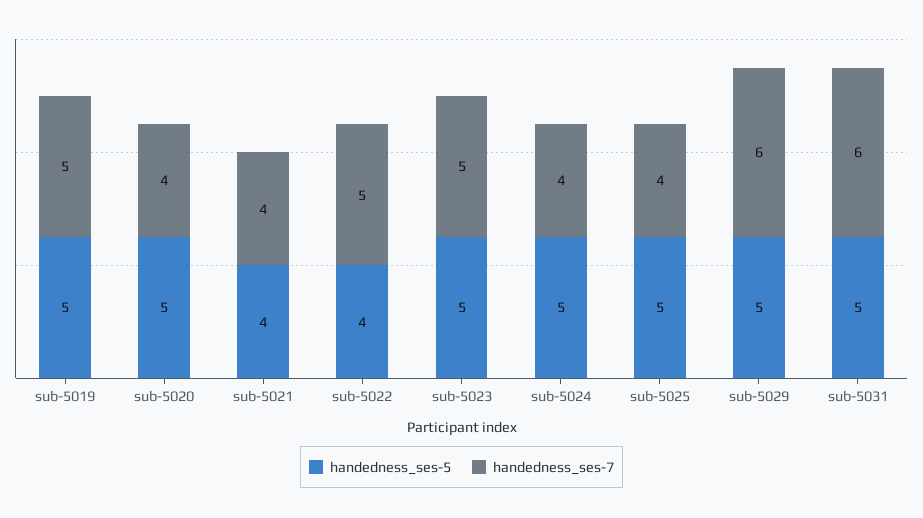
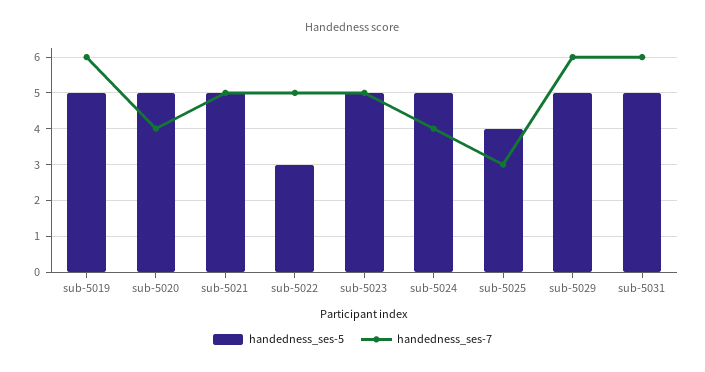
handedness_ses-7, sub-5019: 5 -> 6
handedness_ses-5, sub-5021: 4 -> 5
handedness_ses-7, sub-5021: 4 -> 5
handedness_ses-5, sub-5022: 4 -> 3
handedness_ses-5, sub-5025: 5 -> 4
handedness_ses-7, sub-5025: 4 -> 3

